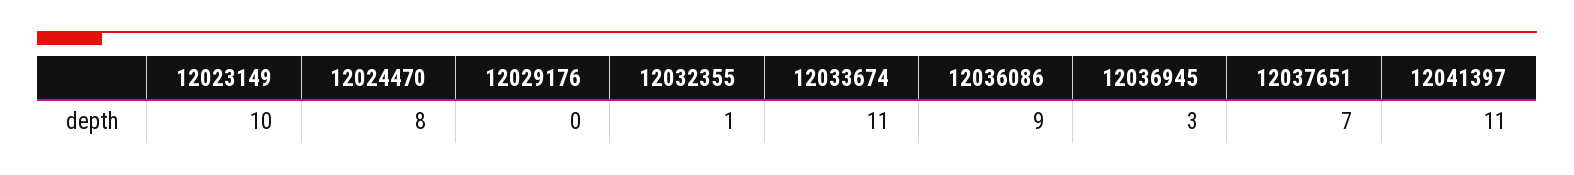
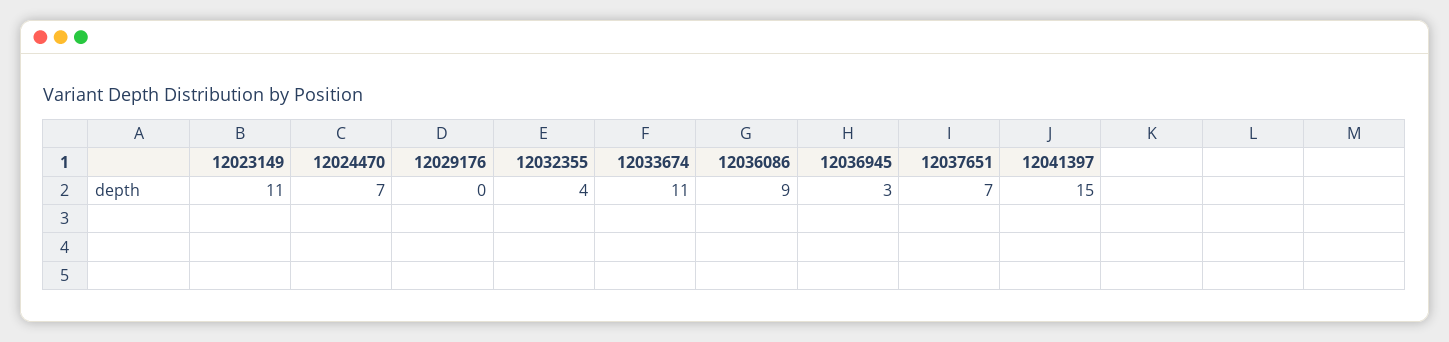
12023149: 10 -> 11
12024470: 8 -> 7
12032355: 1 -> 4
12041397: 11 -> 15

